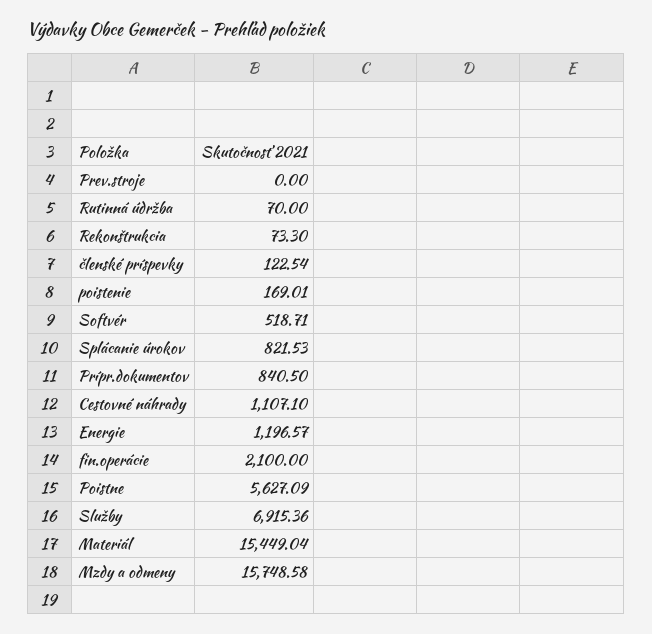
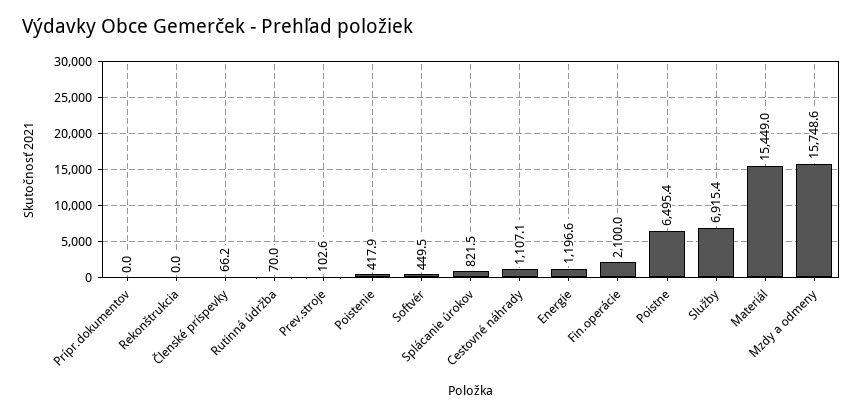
Prev.stroje: 0 -> 102.6
Rekonštrukcia: 73.3 -> 0
členské príspevky: 122.54 -> 66.2
poistenie: 169.01 -> 417.9
Softvér: 518.71 -> 449.5
Prípr.dokumentov: 840.5 -> 0
Poistne: 5627.09 -> 6495.4

